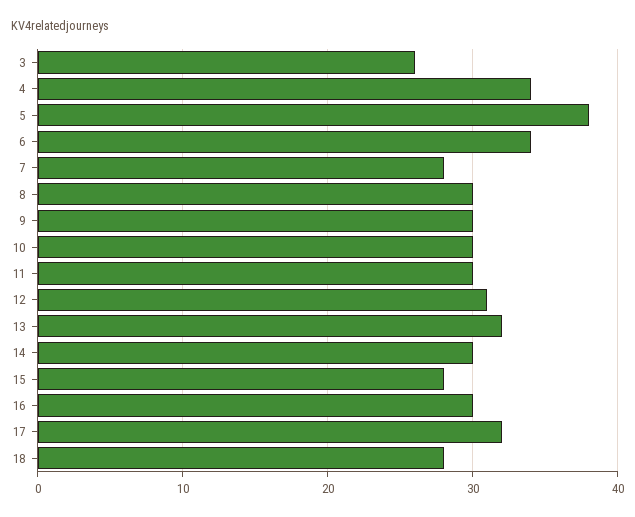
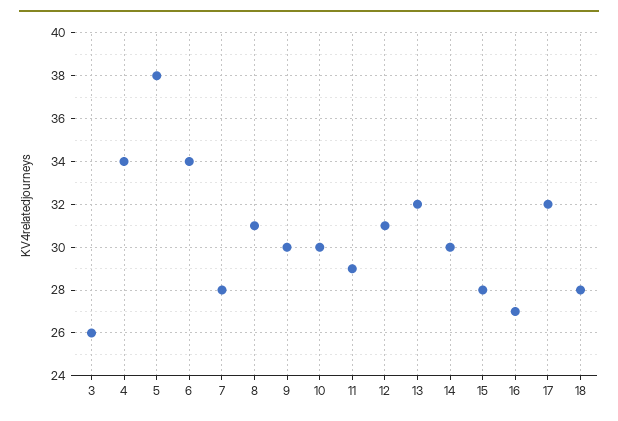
8: 30 -> 31
11: 30 -> 29
16: 30 -> 27

